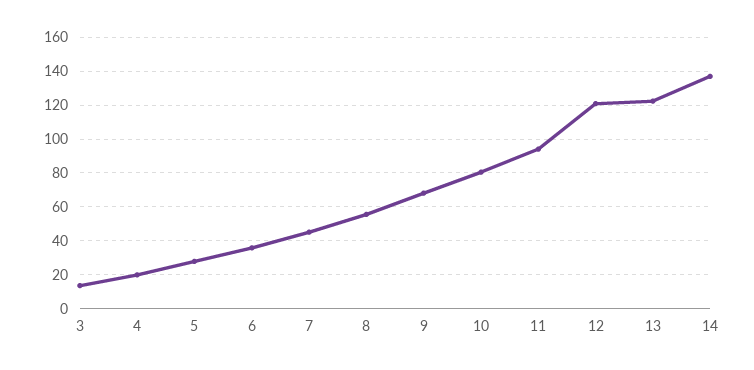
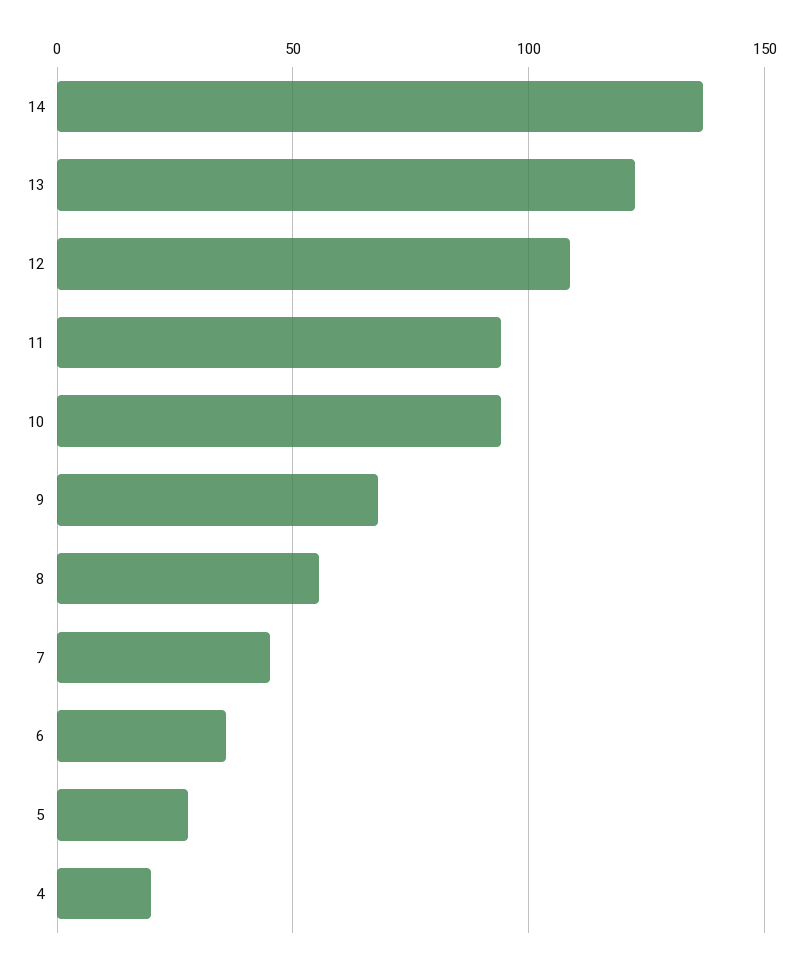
3: 15 -> none
10: 80 -> 95
12: 120 -> 110

